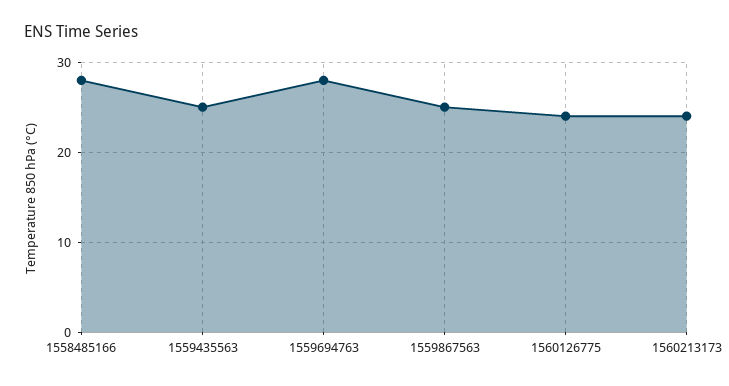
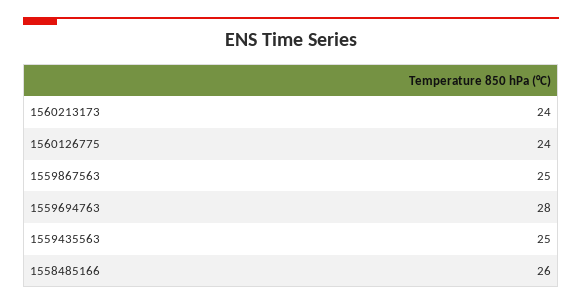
1558485166: 28 -> 26

